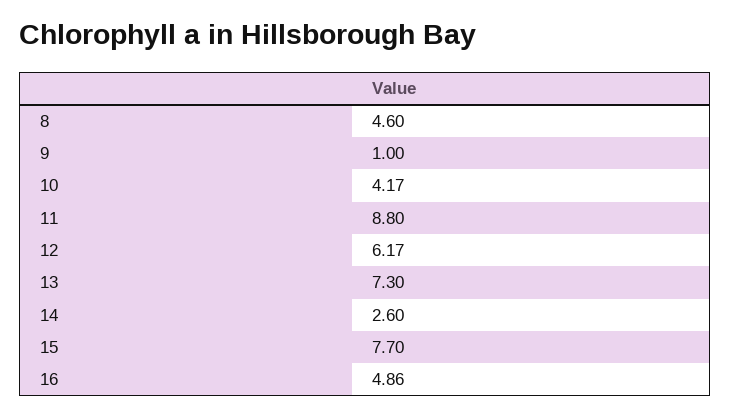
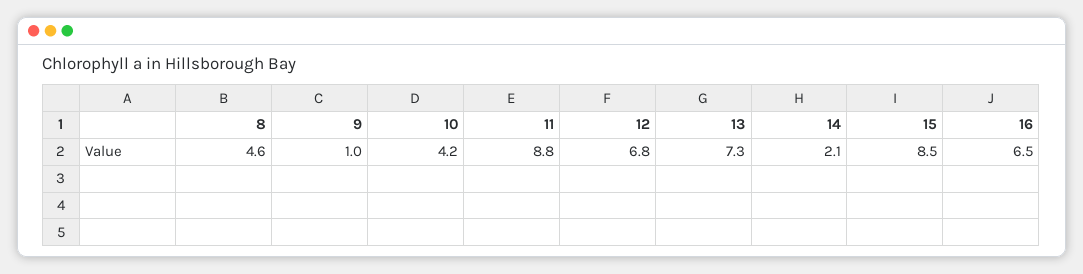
12: 6.17 -> 6.8
14: 2.6 -> 2.1
15: 7.7 -> 8.5
16: 4.86 -> 6.5

